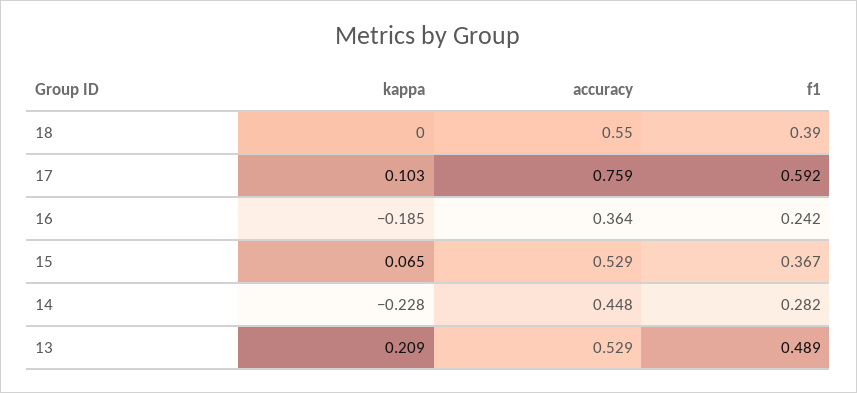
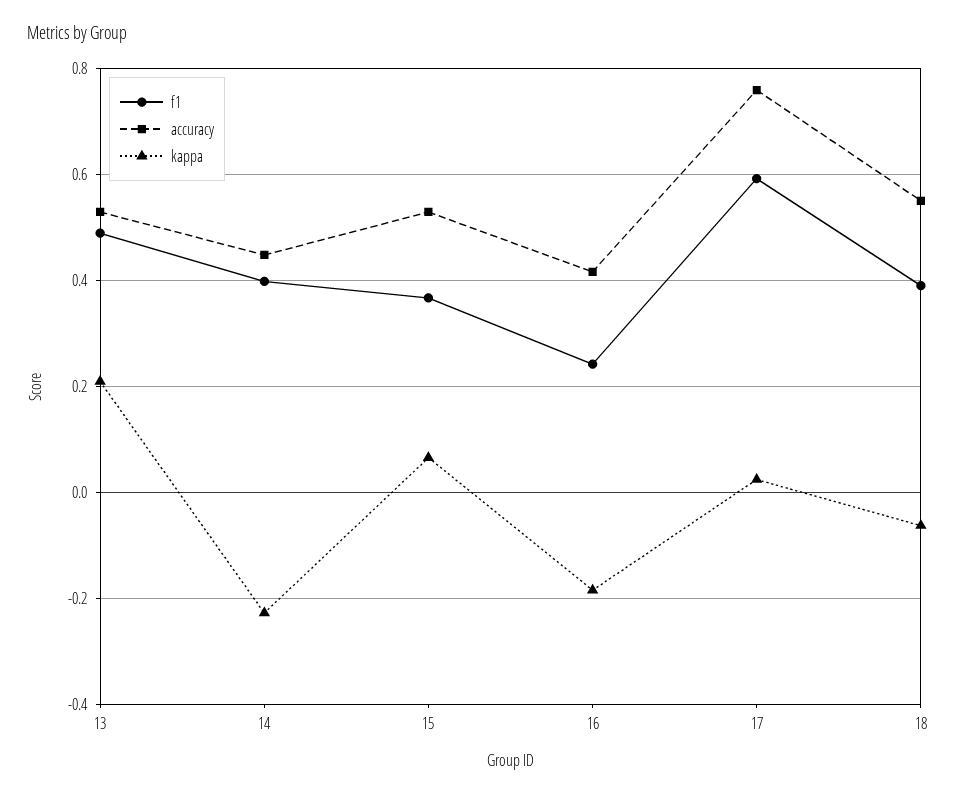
kappa, 18: 0 -> -0.06
kappa, 17: 0.103 -> 0.02
accuracy, 16: 0.364 -> 0.42
f1, 14: 0.282 -> 0.4

